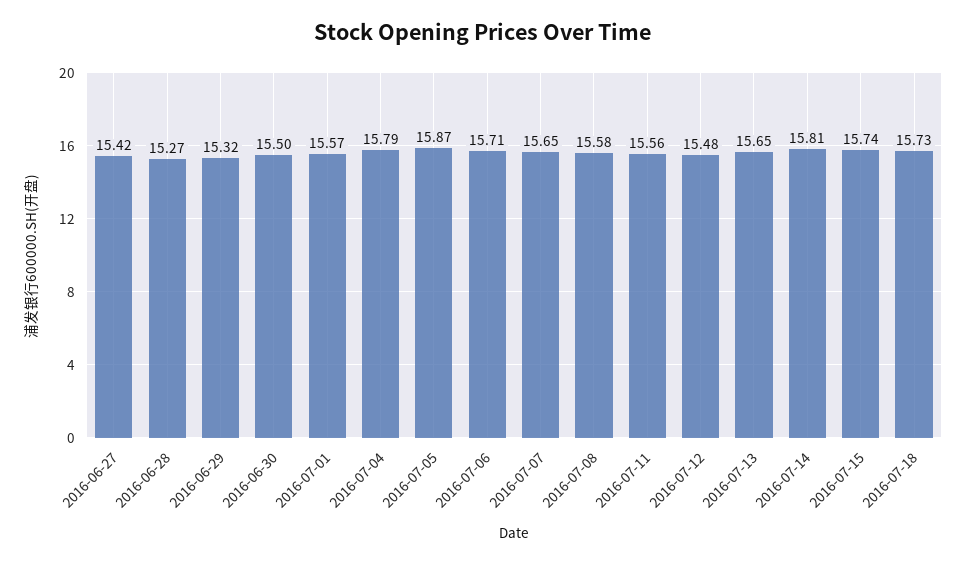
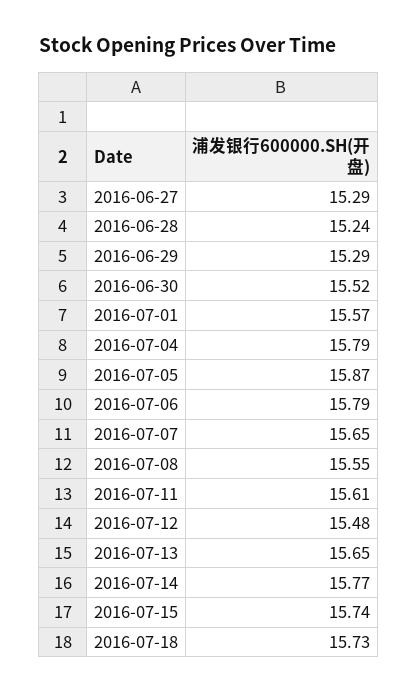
2016-06-27: 15.42 -> 15.29
2016-06-28: 15.27 -> 15.24
2016-06-29: 15.32 -> 15.29
2016-06-30: 15.5 -> 15.52
2016-07-06: 15.71 -> 15.79
2016-07-08: 15.58 -> 15.55
2016-07-11: 15.56 -> 15.61
2016-07-14: 15.81 -> 15.77

